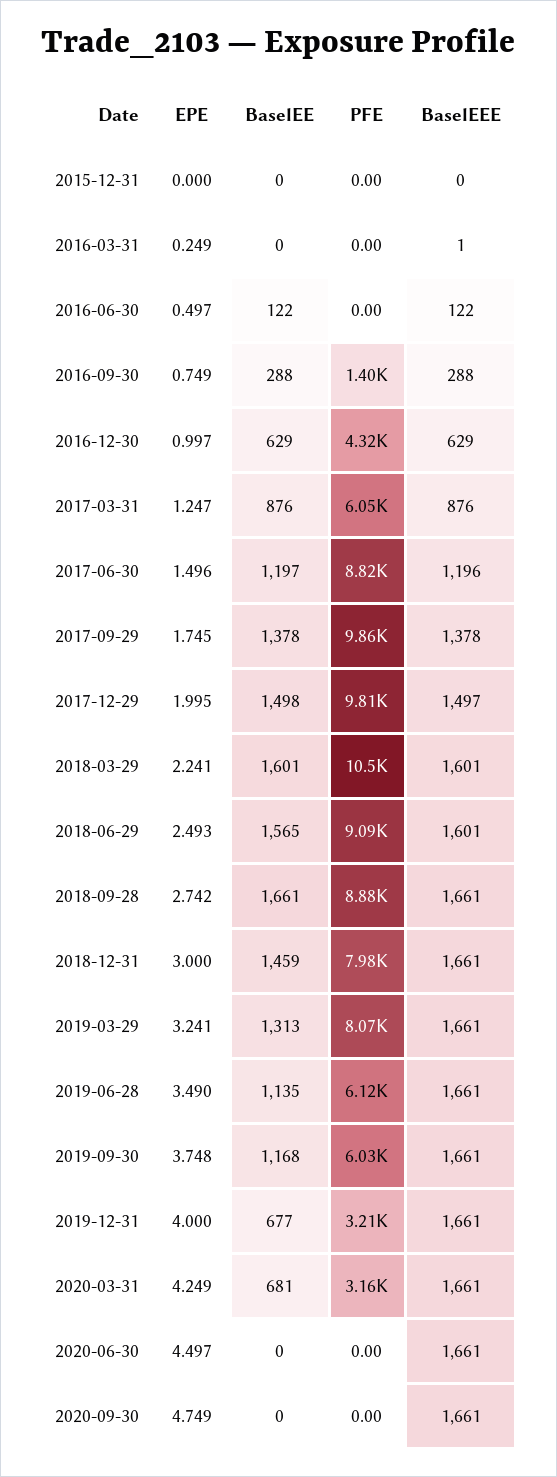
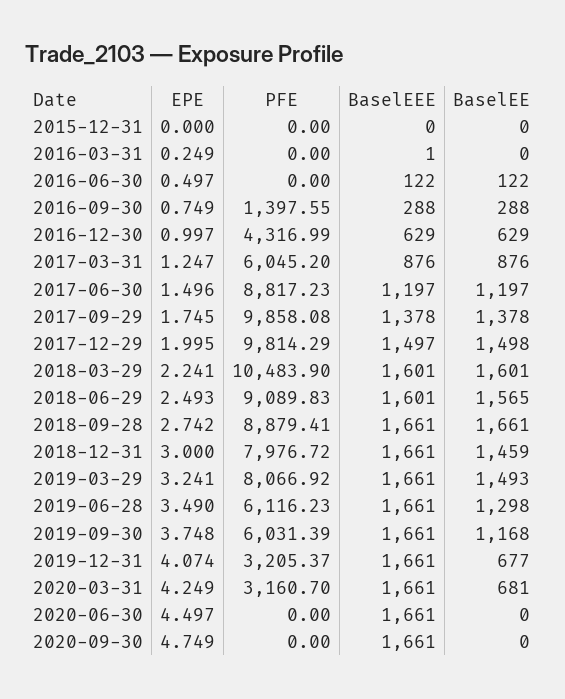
BaselEEE, 2017-06-30: 1196 -> 1197
BaselEE, 2019-03-29: 1313 -> 1493
BaselEE, 2019-06-28: 1135 -> 1298
EPE, 2019-12-31: 4 -> 4.074

